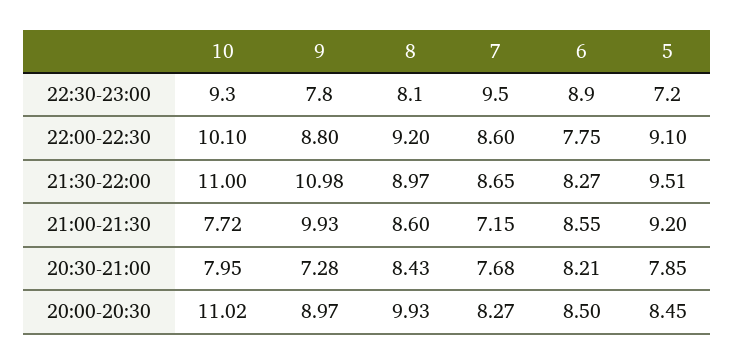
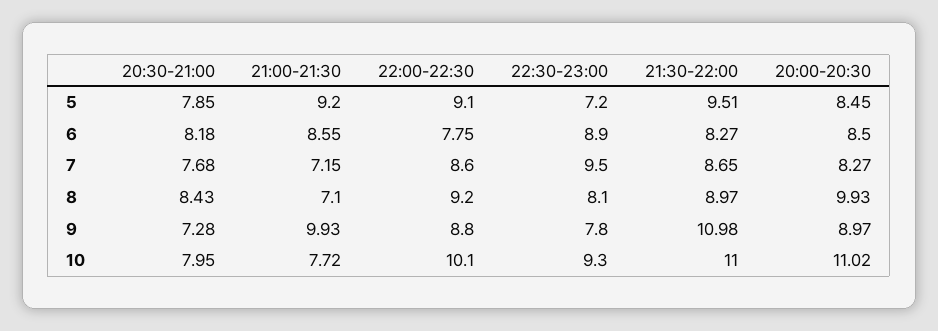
8, 21:00-21:30: 8.6 -> 7.1
6, 20:30-21:00: 8.21 -> 8.18

